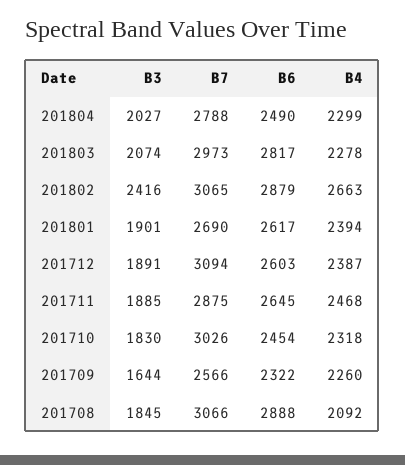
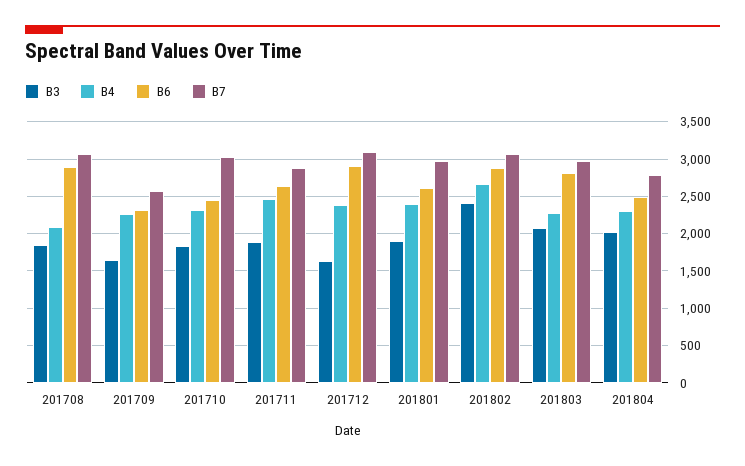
B7, 201801: 2690 -> 3000
B3, 201712: 1891 -> 1600
B6, 201712: 2603 -> 2900

